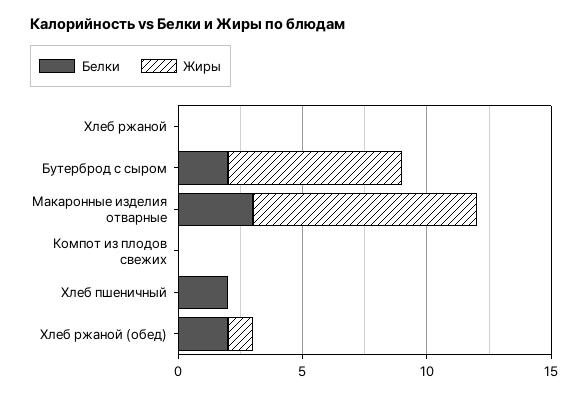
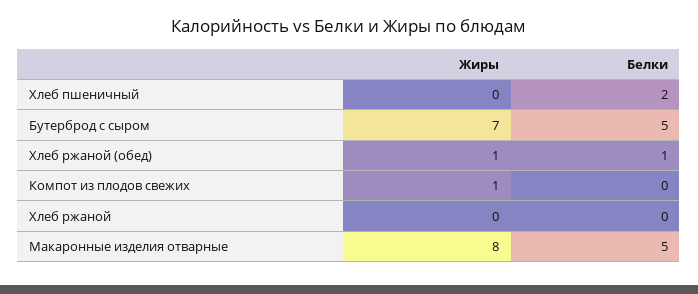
Белки, Бутерброд с сыром: 2 -> 5
Белки, Макаронные изделия отварные: 3 -> 5
Жиры, Макаронные изделия отварные: 9 -> 8
Жиры, Компот из плодов свежих: 0 -> 1
Белки, Хлеб ржаной (обед): 2 -> 1

